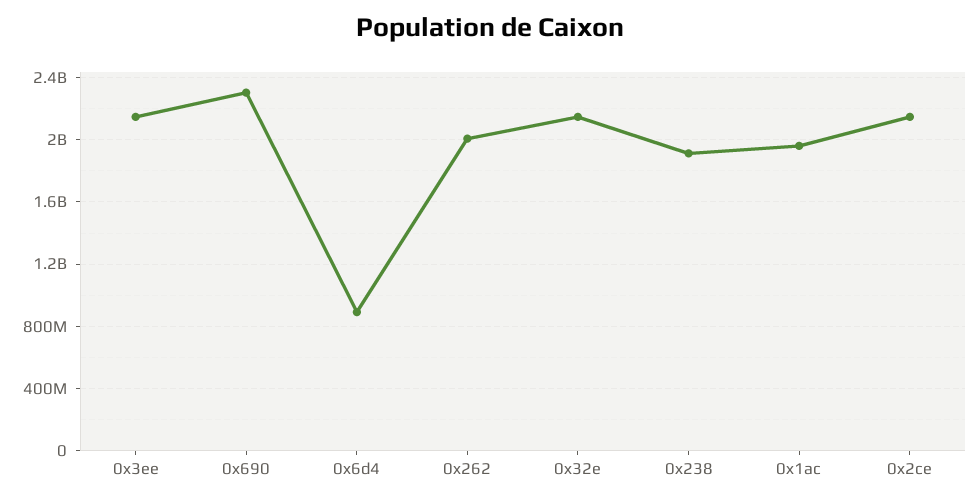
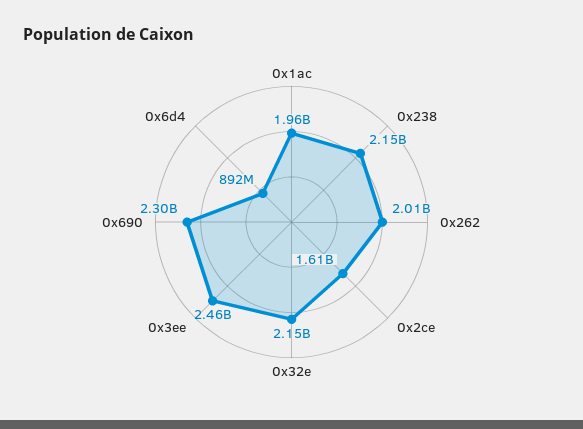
0x3ee: 2150000000 -> 2460000000
0x238: 1900000000 -> 2150000000
0x2ce: 2150000000 -> 1610000000

